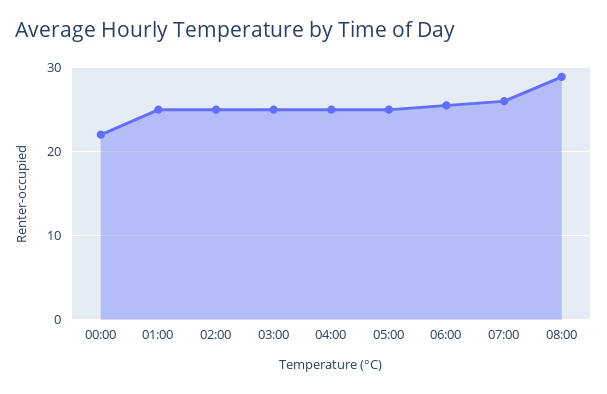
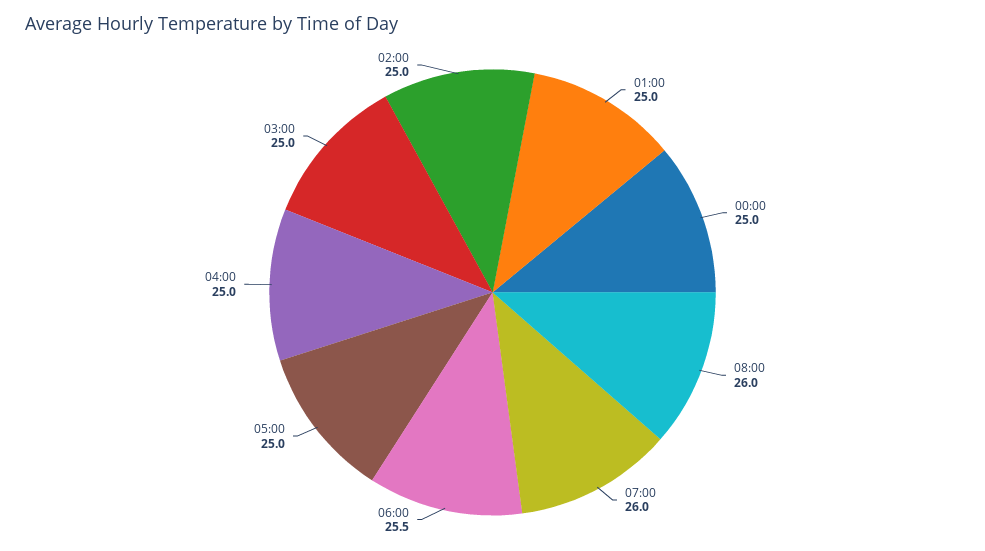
00:00: 22 -> 25
08:00: 29 -> 26

